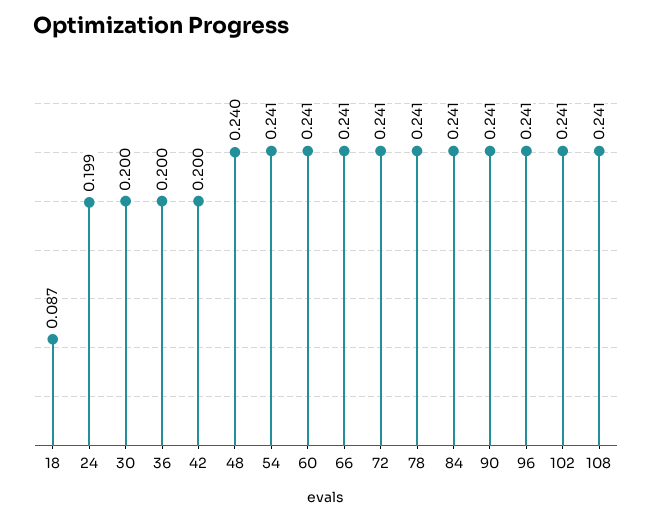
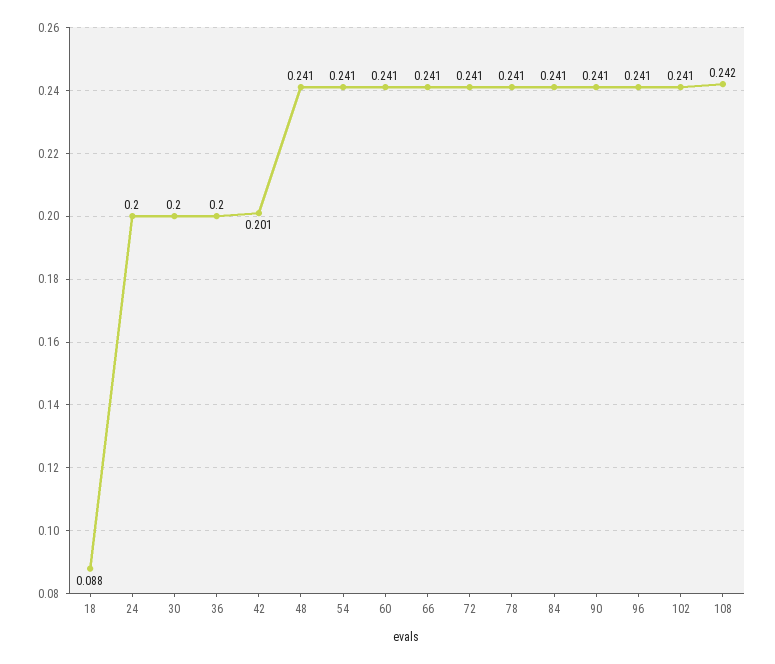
18: 0.087 -> 0.088
24: 0.199 -> 0.2
42: 0.2 -> 0.201
48: 0.24 -> 0.241
108: 0.241 -> 0.242

